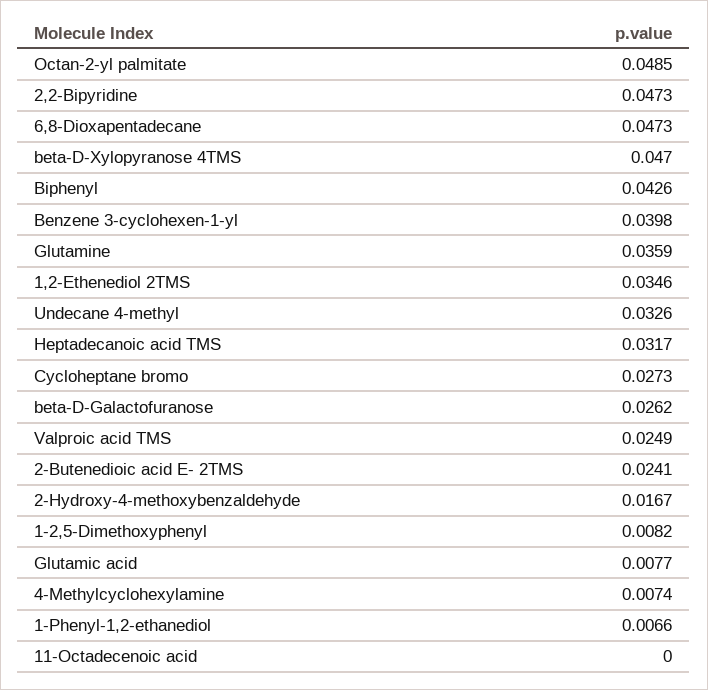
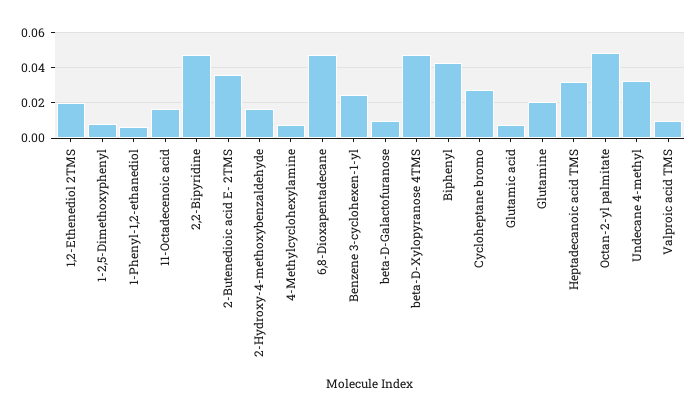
Benzene 3-cyclohexen-1-yl: 0.0398 -> 0.025
Glutamine: 0.0359 -> 0.02
1,2-Ethenediol 2TMS: 0.0346 -> 0.02
beta-D-Galactofuranose: 0.0262 -> 0.01
Valproic acid TMS: 0.0249 -> 0.01
2-Butenedioic acid E- 2TMS: 0.0241 -> 0.035
11-Octadecenoic acid: 0 -> 0.015

